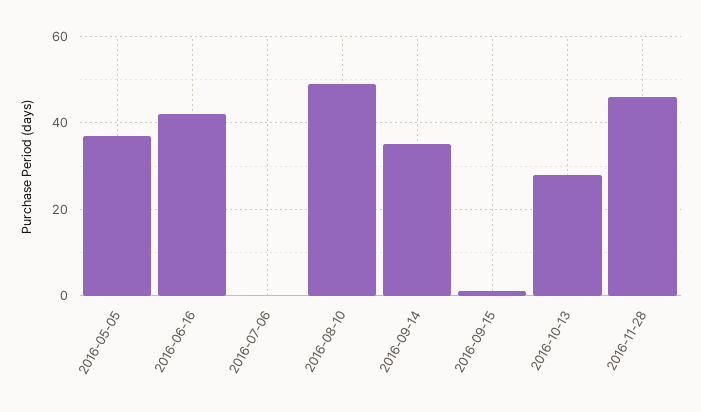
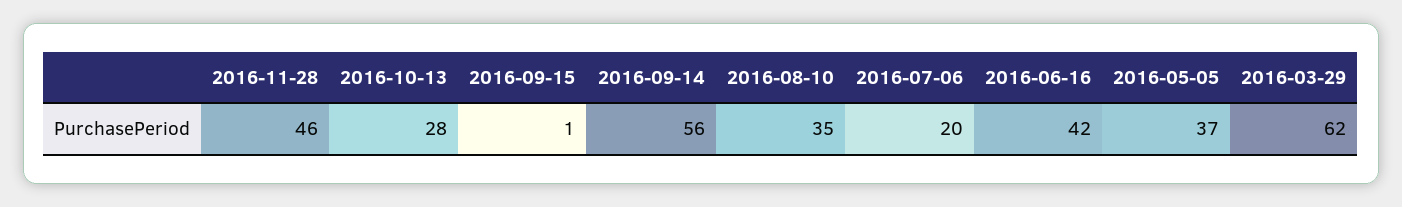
2016-07-06: 0 -> 20
2016-08-10: 50 -> 35
2016-09-14: 35 -> 56
2016-03-29: none -> 62

